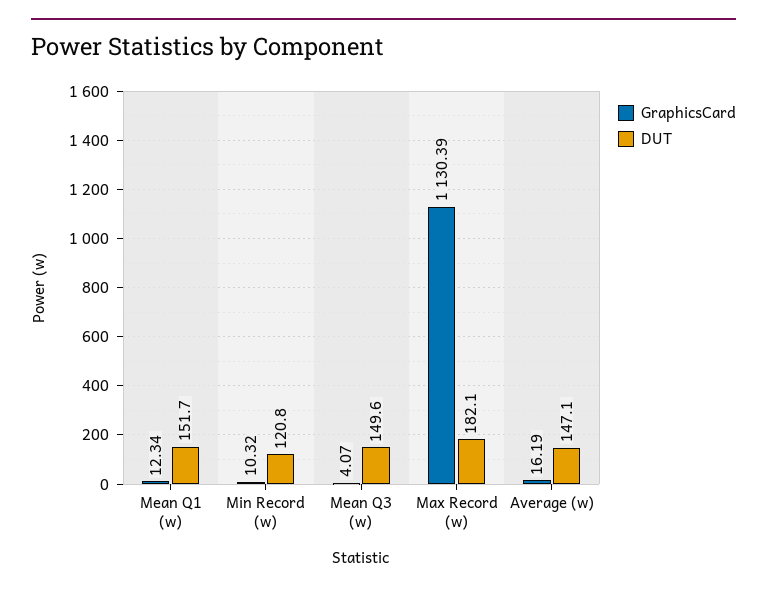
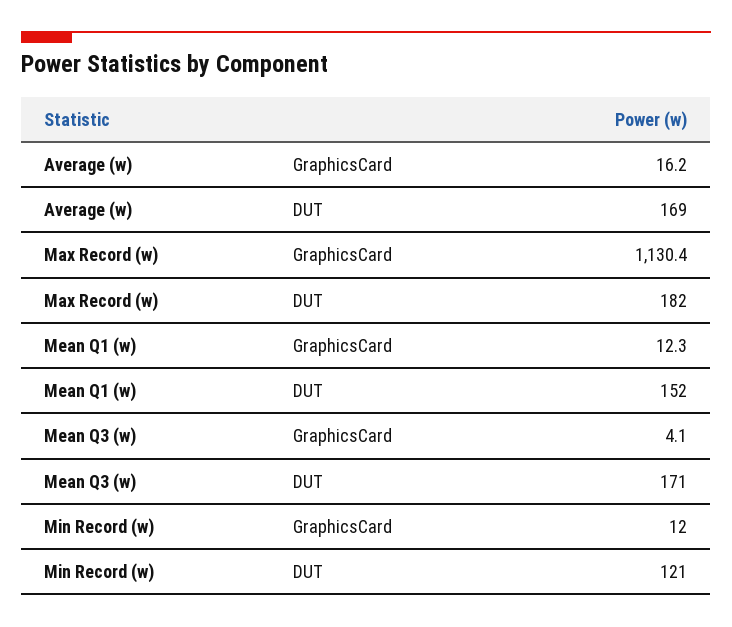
GraphicsCard, Min Record (w): 10.32 -> 12
DUT, Mean Q3 (w): 149.6 -> 171
DUT, Average (w): 147.1 -> 169

